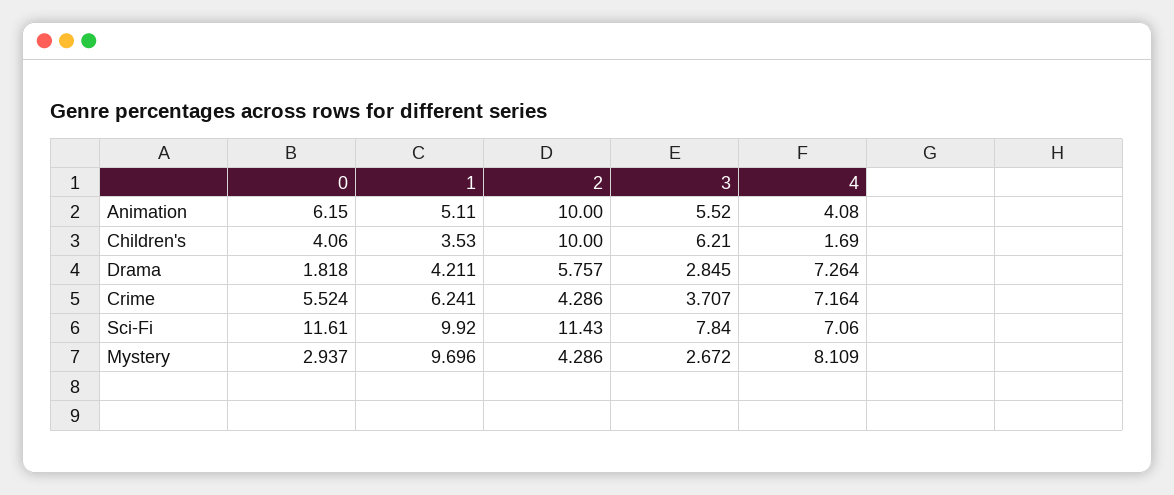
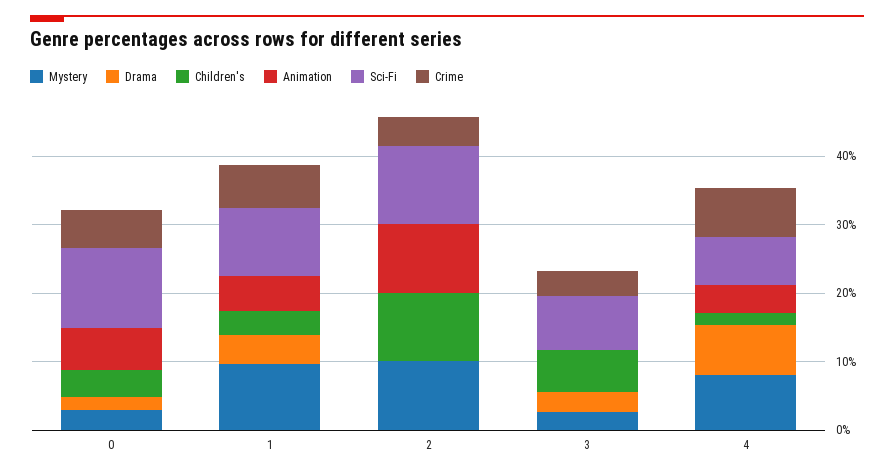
Animation, 3: 5.52 -> 0
Drama, 2: 5.757 -> 0
Mystery, 2: 4.286 -> 10

